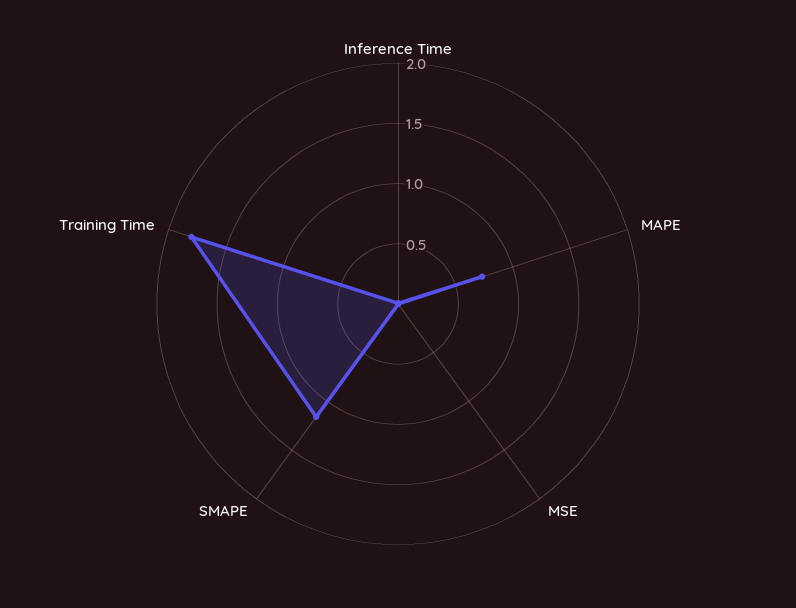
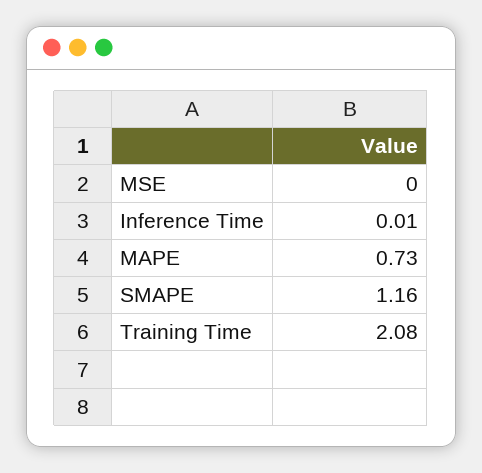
Training Time: 1.8 -> 2.08

